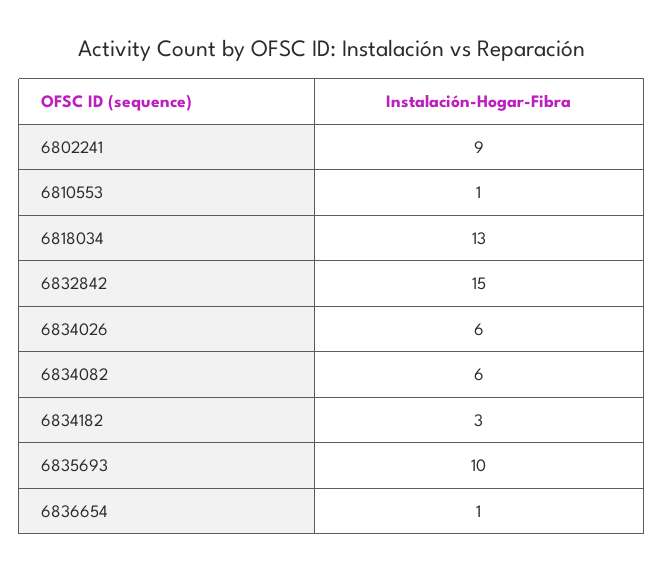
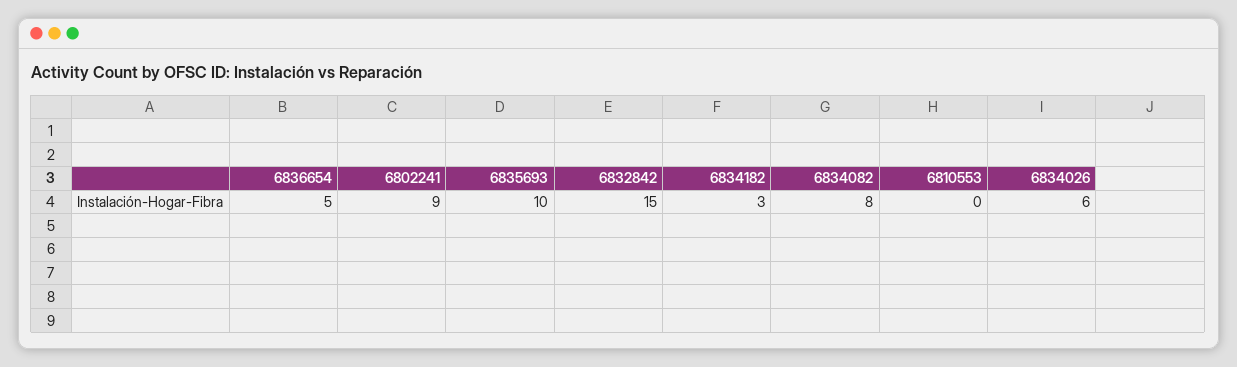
6810553: 1 -> 0
6818034: 13 -> none
6834082: 6 -> 8
6836654: 1 -> 5

